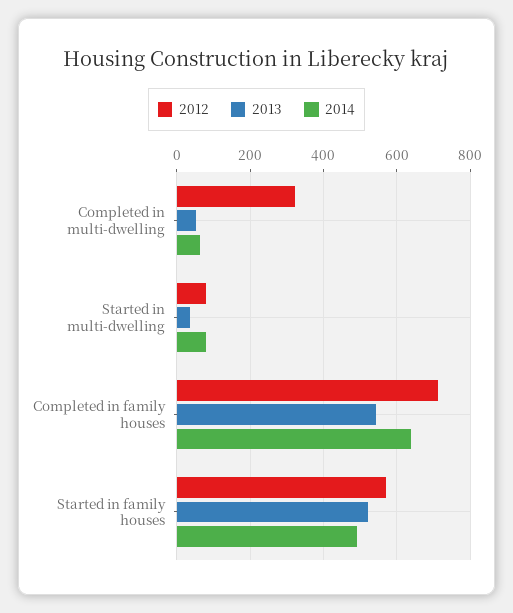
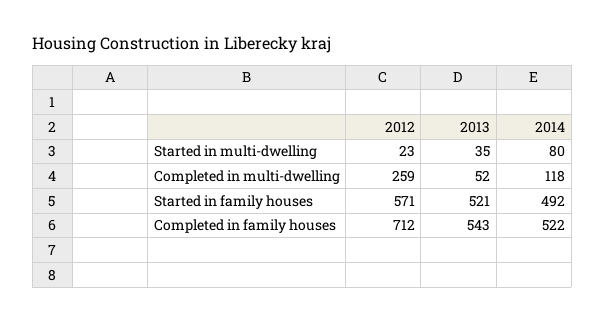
2012, Completed in multi-dwelling: 320 -> 259
2014, Completed in multi-dwelling: 60 -> 118
2012, Started in multi-dwelling: 80 -> 23
2014, Completed in family houses: 640 -> 522

